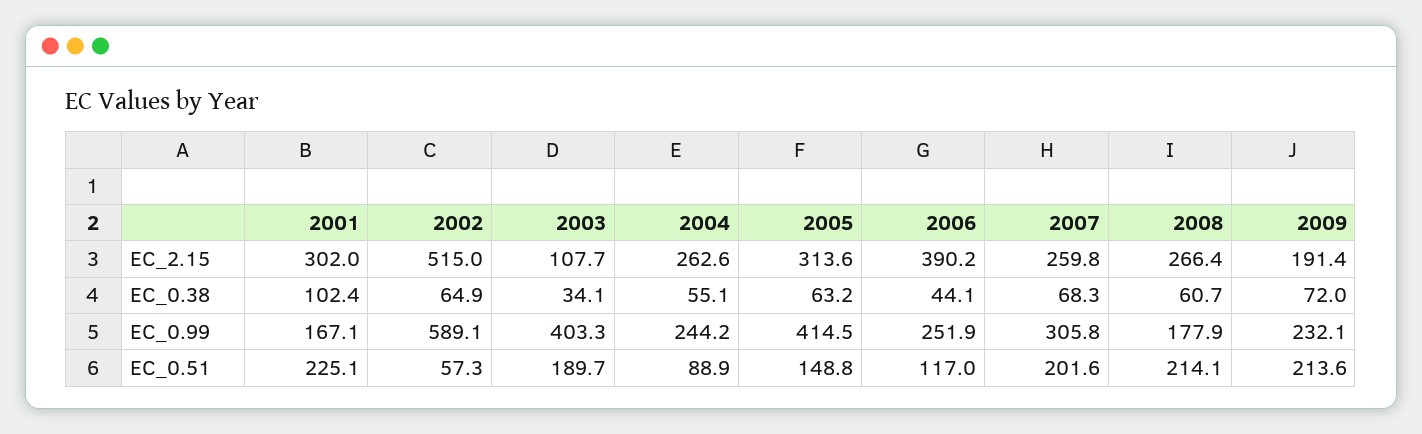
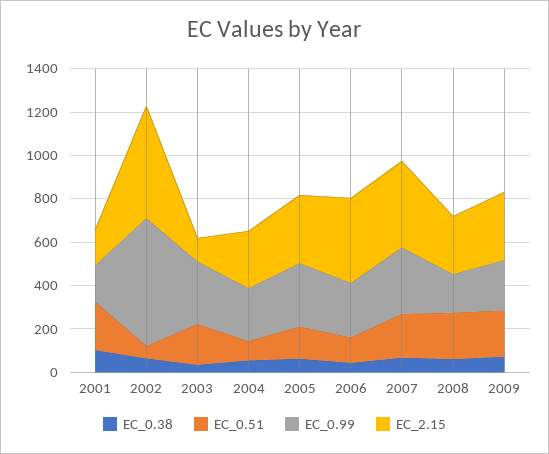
EC_2.15, 2001: 302 -> 150
EC_2.15, 2007: 259.8 -> 400
EC_2.15, 2009: 191.4 -> 300
EC_0.99, 2003: 403.3 -> 300
EC_0.99, 2005: 414.5 -> 300

